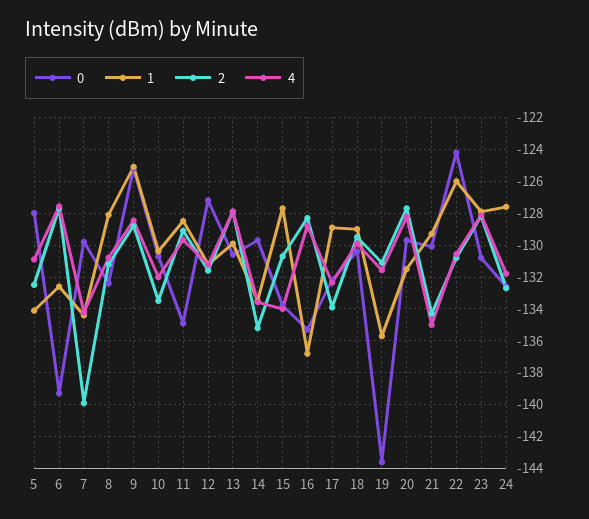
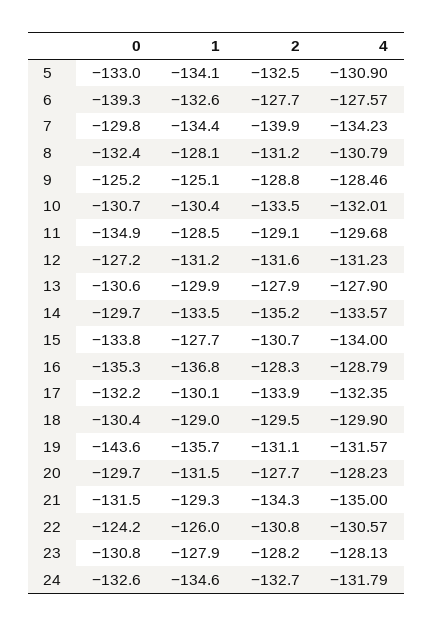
0, 5: -128 -> -133
1, 17: -129 -> -130.1
0, 21: -130 -> -131.5
1, 24: -127.5 -> -134.6

